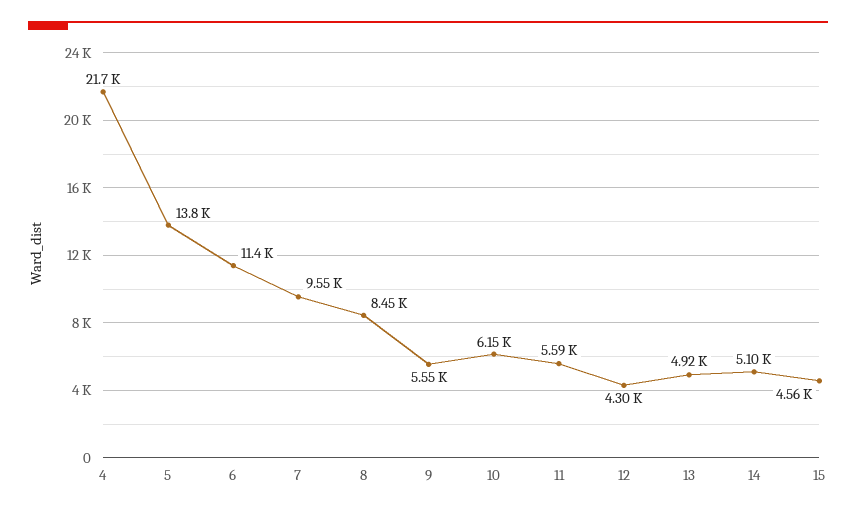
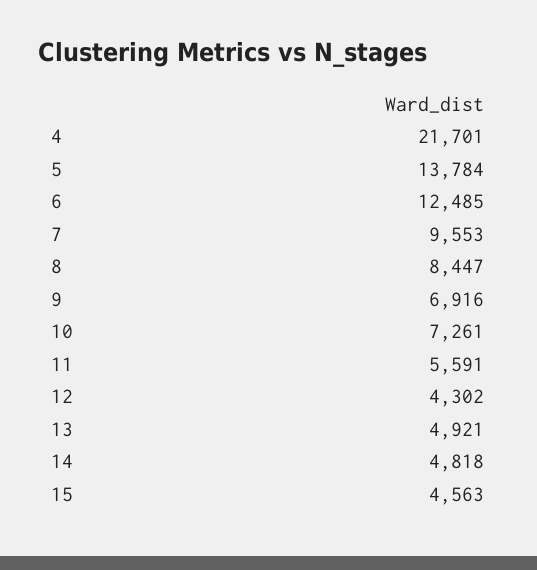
6: 11400 -> 12485
9: 5550 -> 6916
10: 6150 -> 7261
14: 5100 -> 4818

